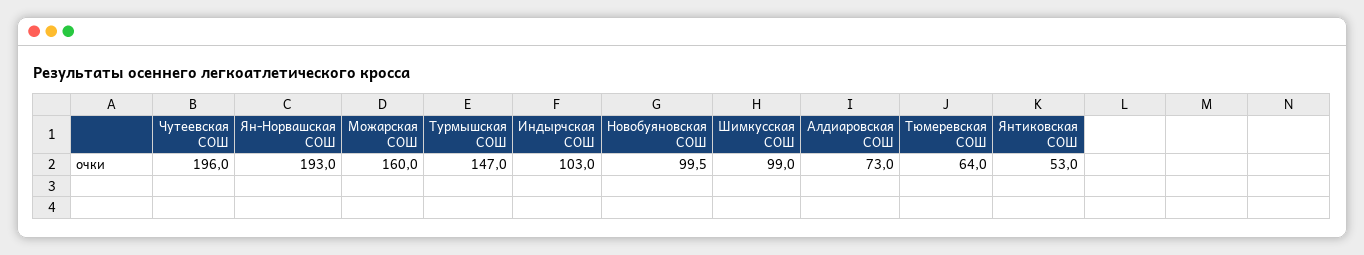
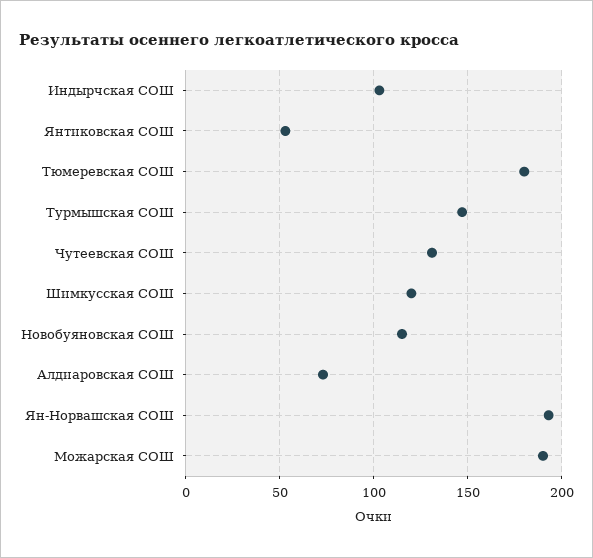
Чутеевская СОШ: 196 -> 130
Можарская СОШ: 160 -> 190
Новобуяновская СОШ: 99.5 -> 115
Шимкусская СОШ: 99 -> 120
Тюмеревская СОШ: 64 -> 180

